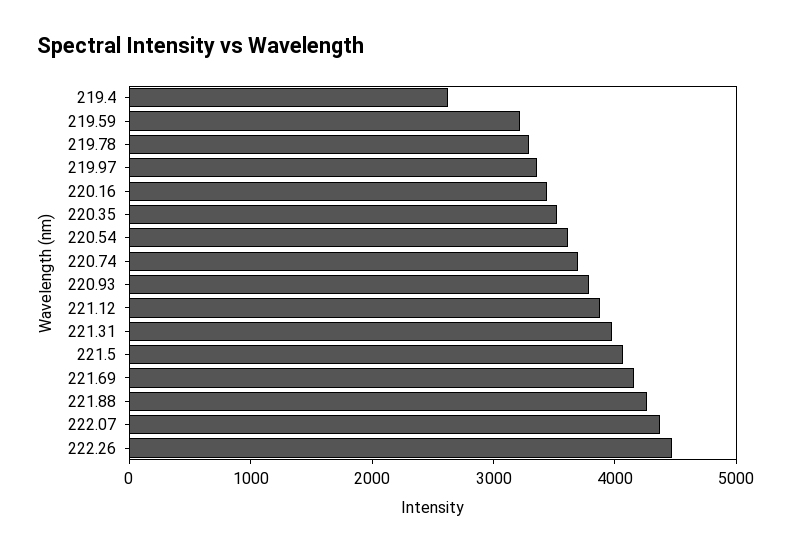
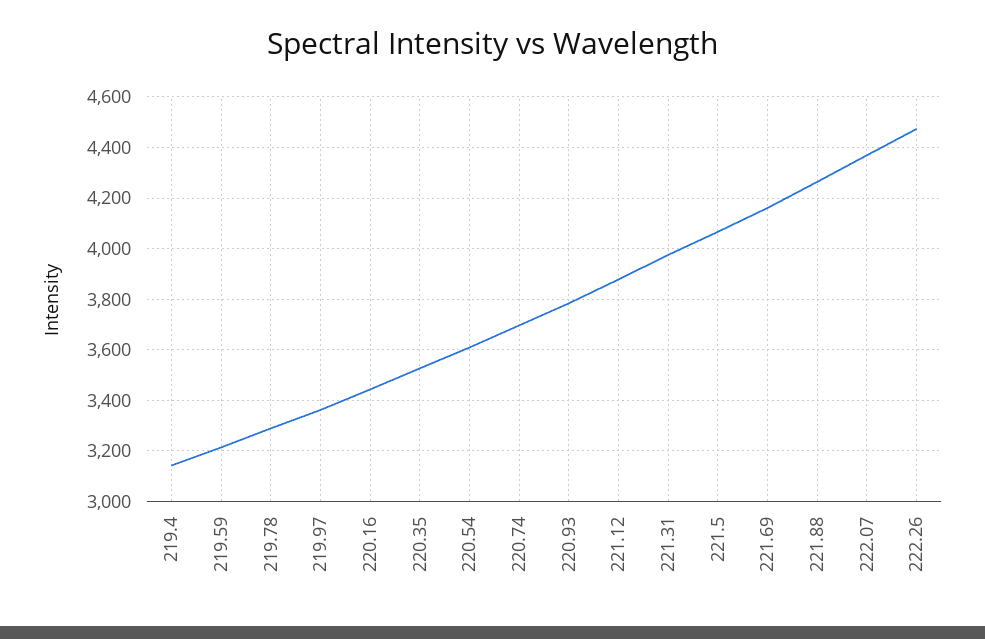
219.4: 2600 -> 3150

